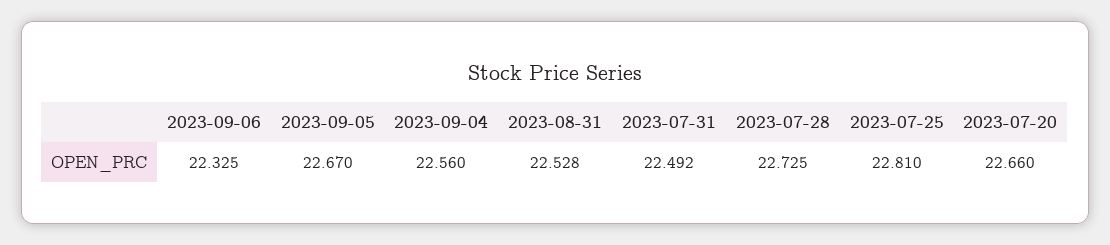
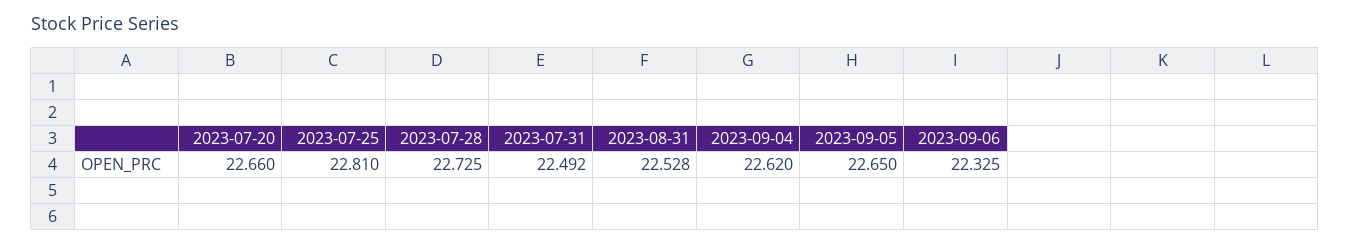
2023-09-05: 22.67 -> 22.65
2023-09-04: 22.56 -> 22.62

